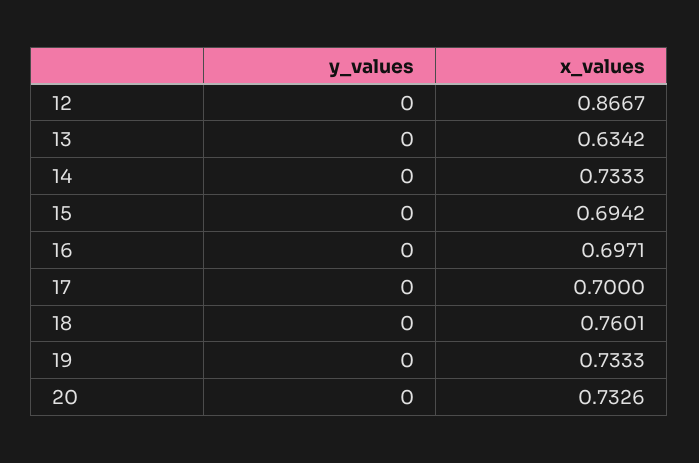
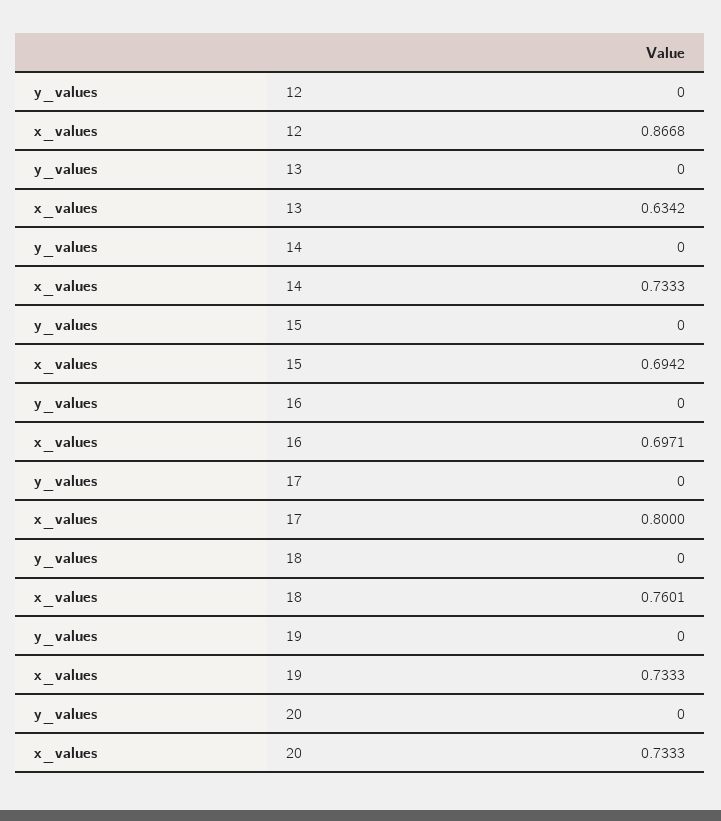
x_values, 12: 0.8667 -> 0.8668
x_values, 17: 0.7 -> 0.8
x_values, 20: 0.7326 -> 0.7333

